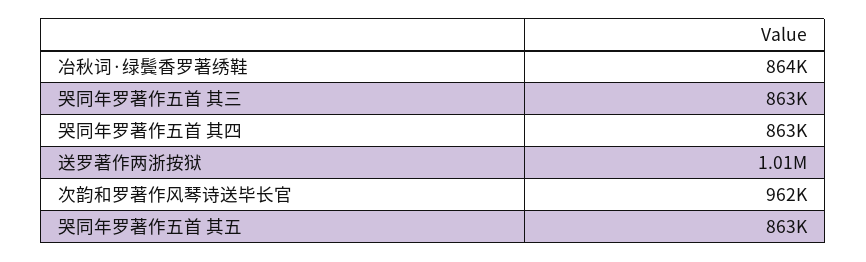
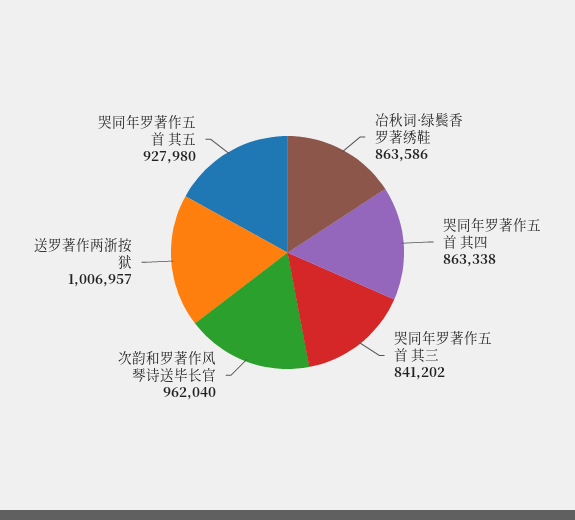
哭同年罗著作五首 其三: 863000 -> 841202
哭同年罗著作五首 其五: 863000 -> 927980

